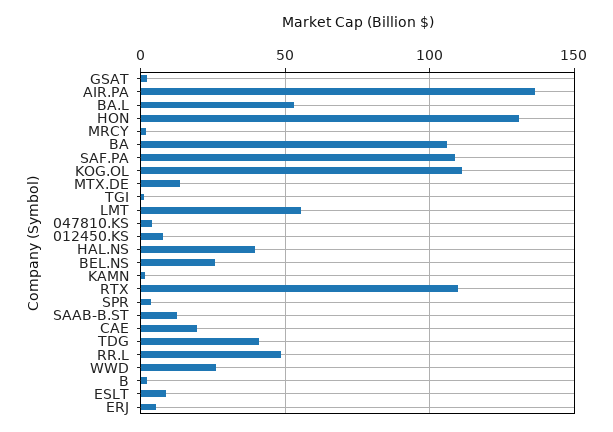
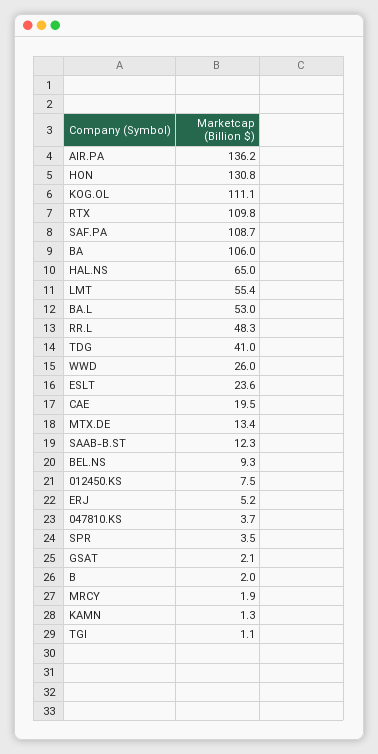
HAL.NS: 40 -> 65
BEL.NS: 25 -> 9.3
ESLT: 10 -> 23.6

